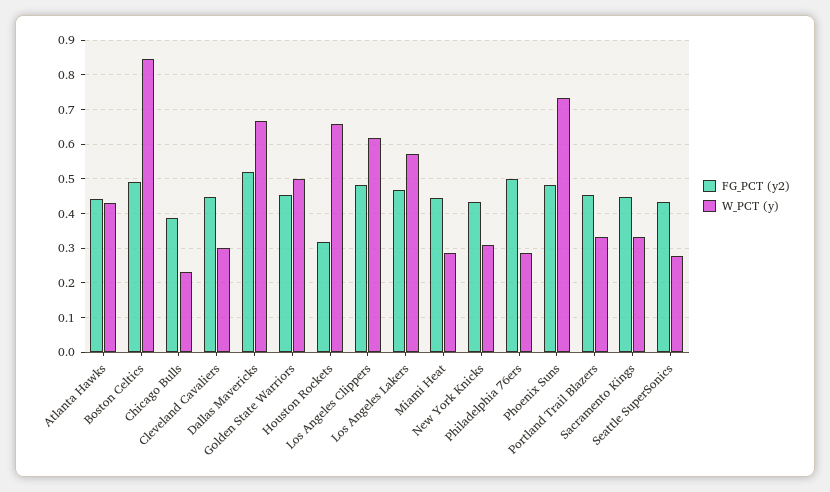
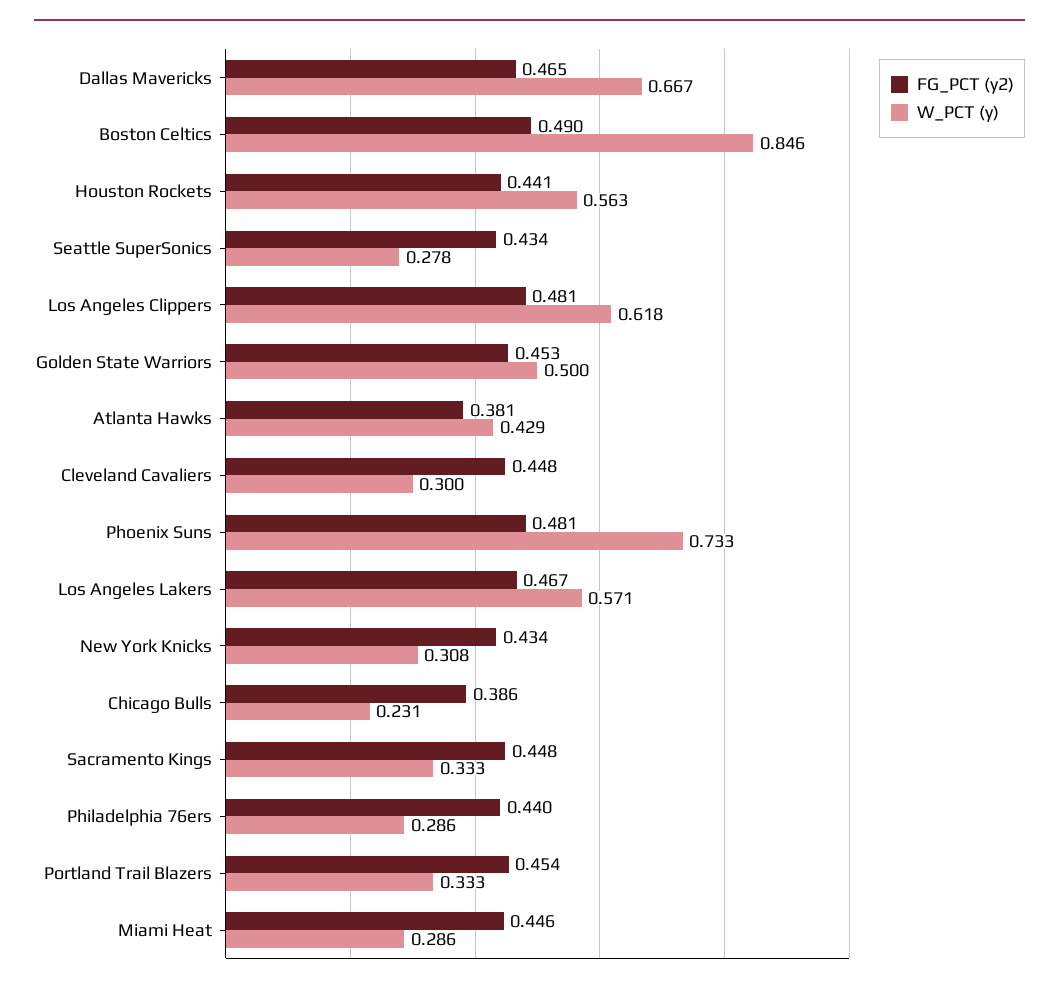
FG_PCT (y2), Atlanta Hawks: 0.44 -> 0.381
FG_PCT (y2), Dallas Mavericks: 0.52 -> 0.465
FG_PCT (y2), Houston Rockets: 0.32 -> 0.441
W_PCT (y), Houston Rockets: 0.66 -> 0.563
FG_PCT (y2), Philadelphia 76ers: 0.5 -> 0.44

